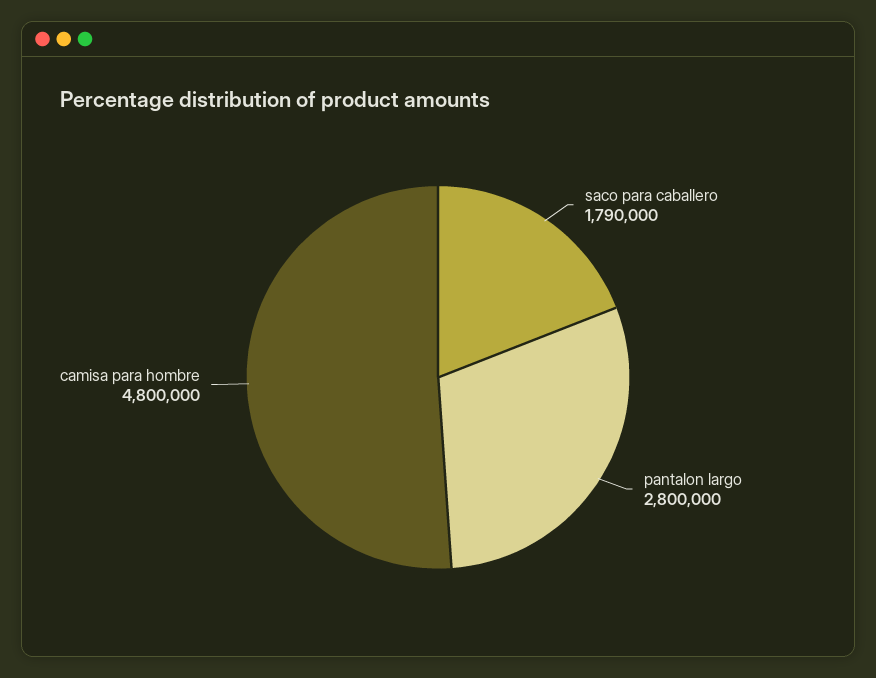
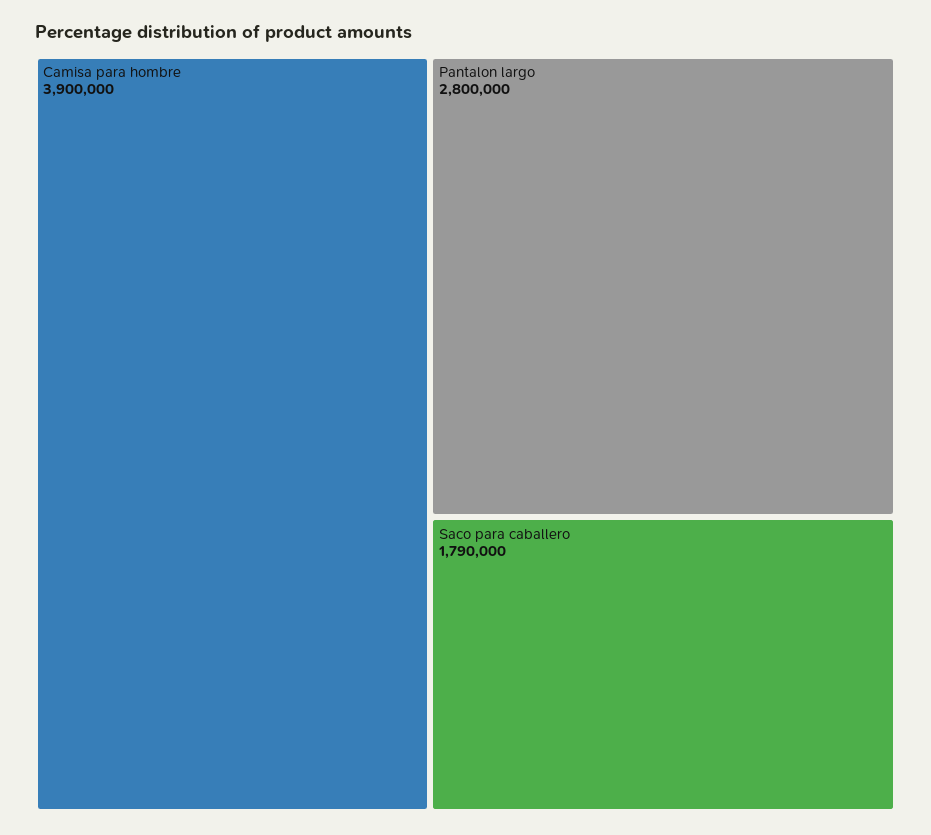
camisa para hombre: 4800000 -> 3900000

